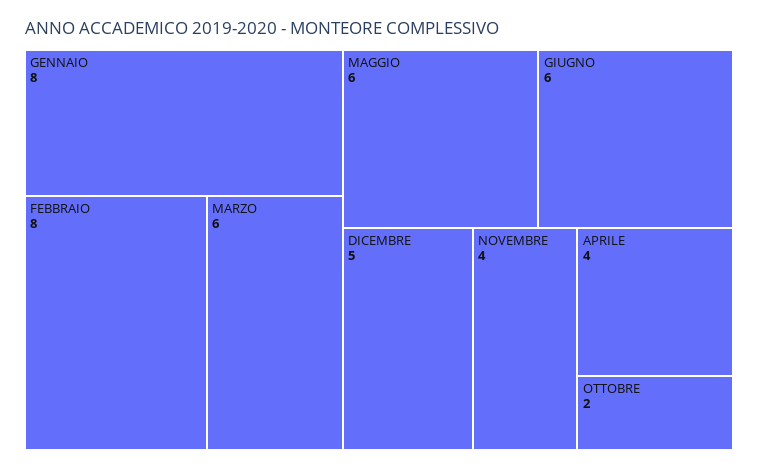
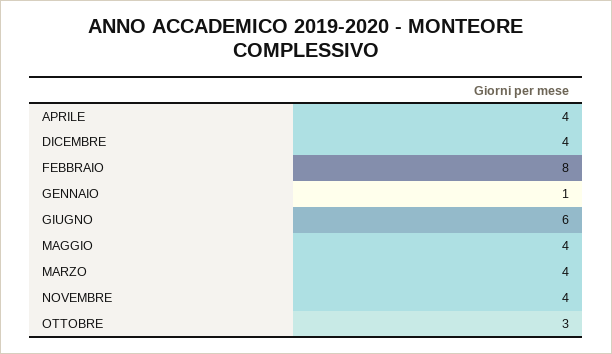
GENNAIO: 8 -> 1
MARZO: 6 -> 4
MAGGIO: 6 -> 4
DICEMBRE: 5 -> 4
OTTOBRE: 2 -> 3

